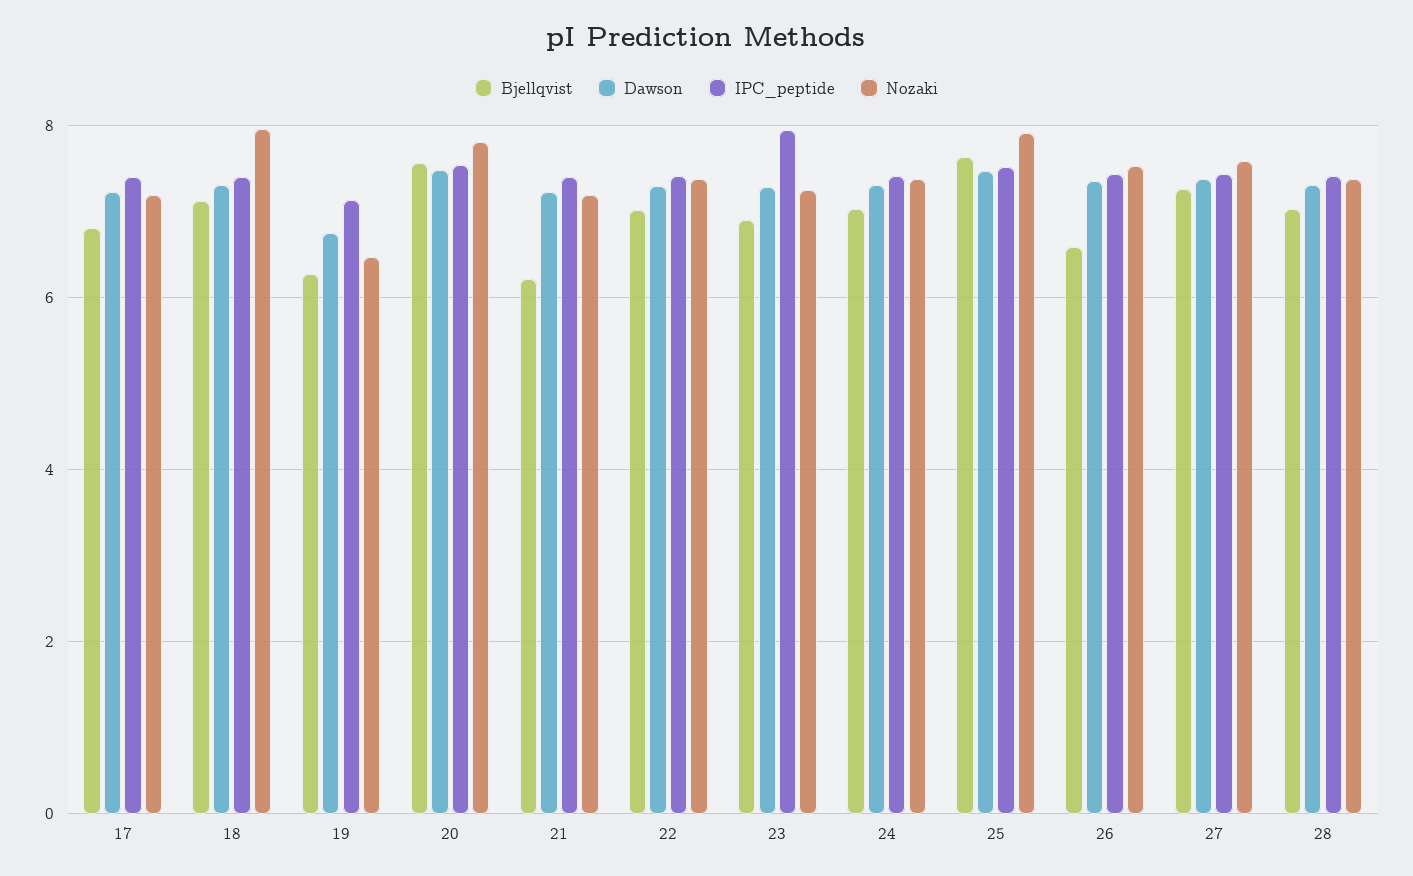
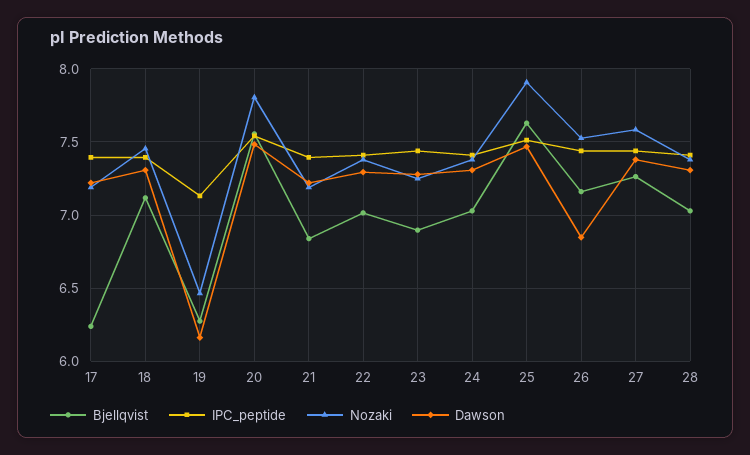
Bjellqvist, 17: 6.8 -> 6.25
Nozaki, 18: 8 -> 7.45
Dawson, 19: 6.8 -> 6.15
Bjellqvist, 21: 6.2 -> 6.85
IPC_peptide, 23: 8 -> 7.45
Bjellqvist, 26: 6.6 -> 7.15
Dawson, 26: 7.4 -> 6.85

